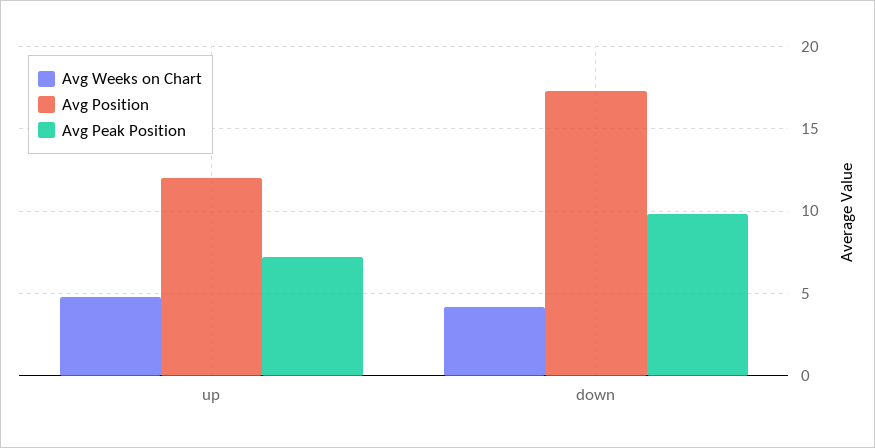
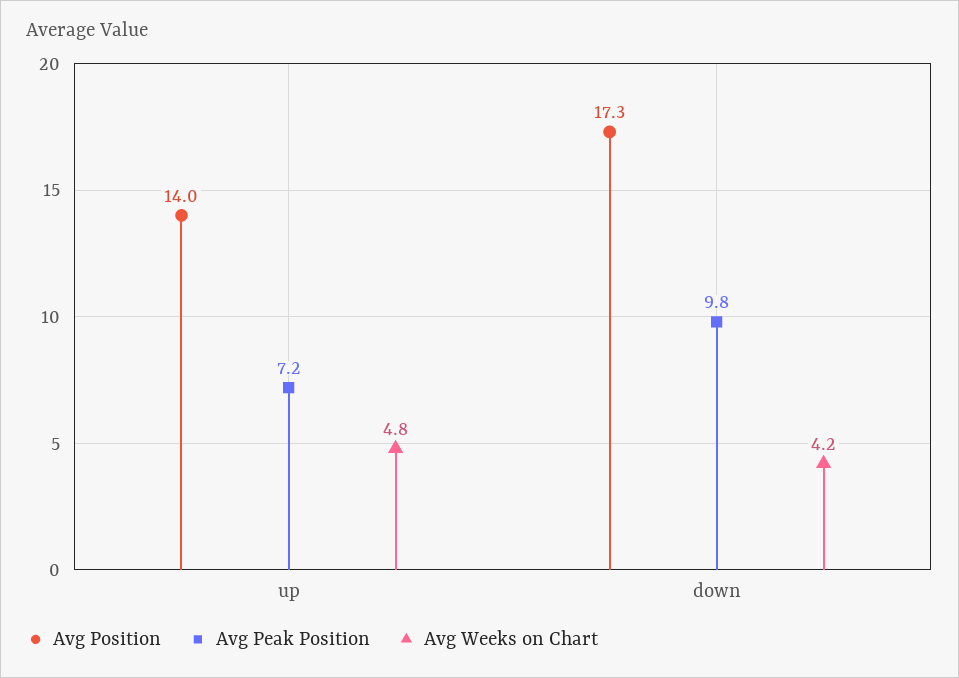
Avg Position, up: 12 -> 14

